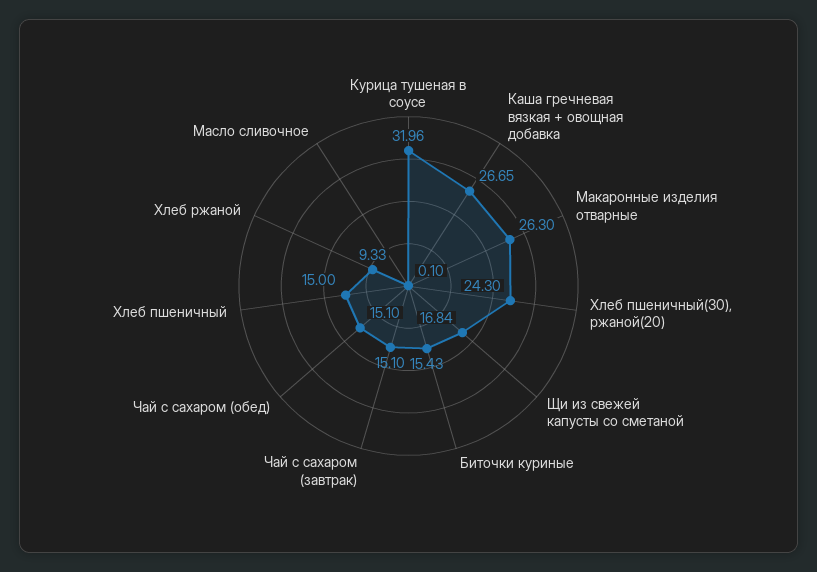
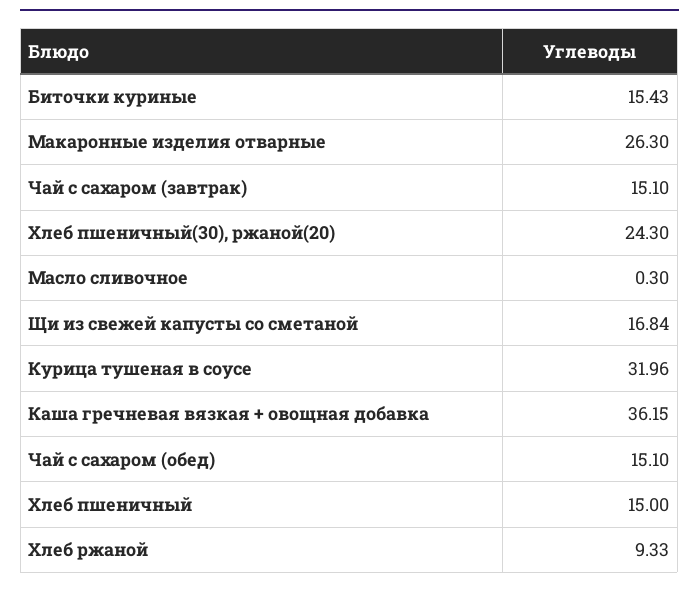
Каша гречневая вязкая + овощная добавка: 26.65 -> 36.15
Масло сливочное: 0.1 -> 0.3

